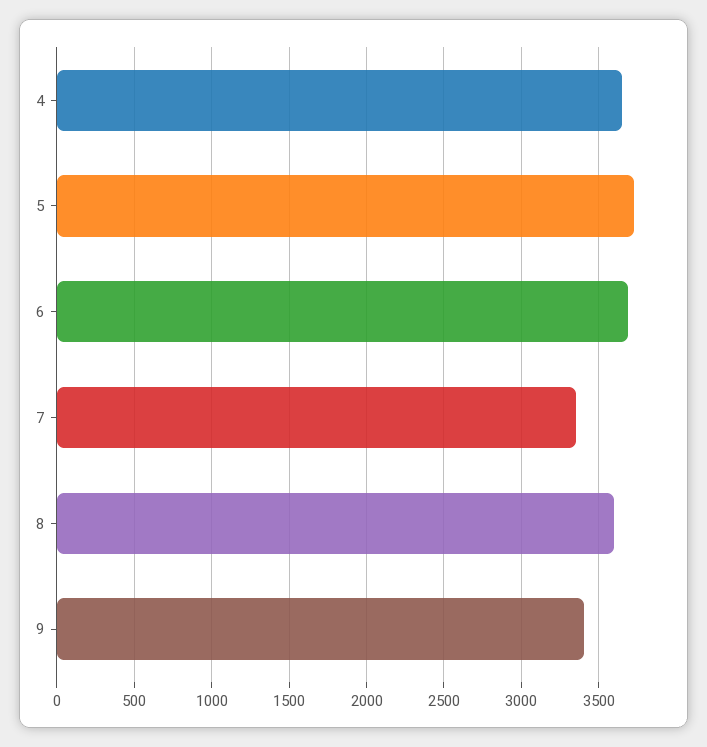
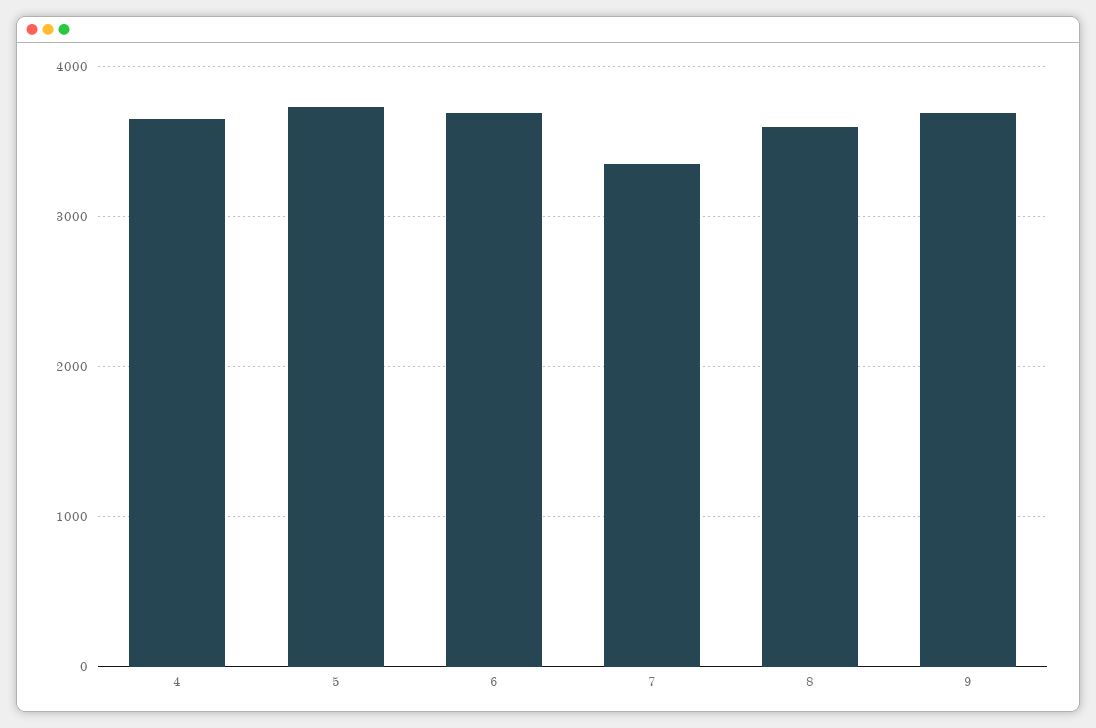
9: 3400 -> 3700

